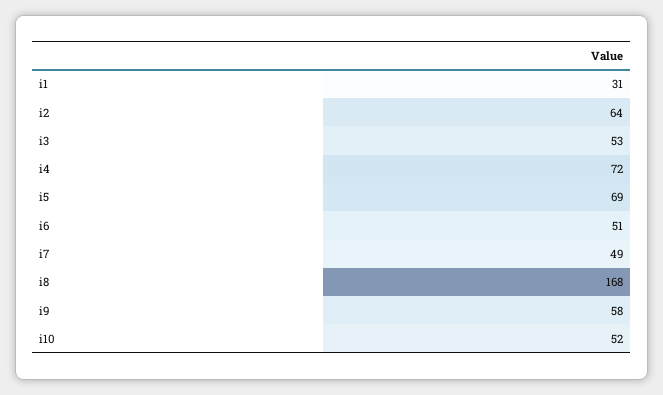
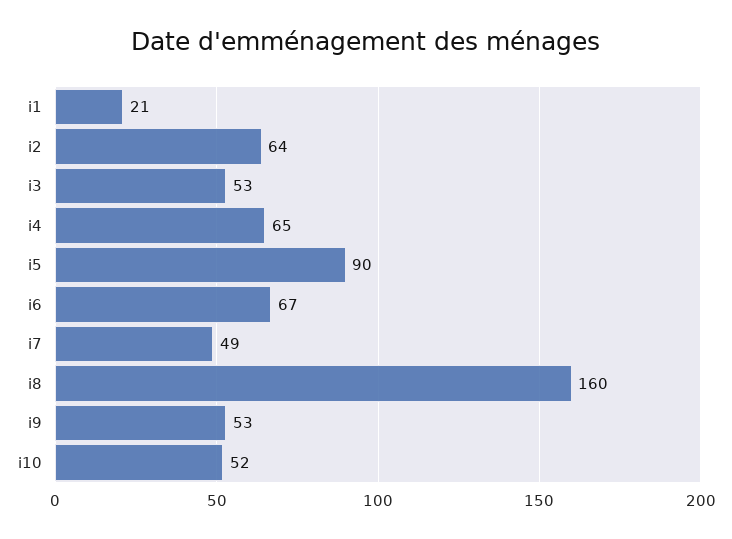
i1: 31 -> 21
i4: 72 -> 65
i5: 69 -> 90
i6: 51 -> 67
i8: 168 -> 160
i9: 58 -> 53

